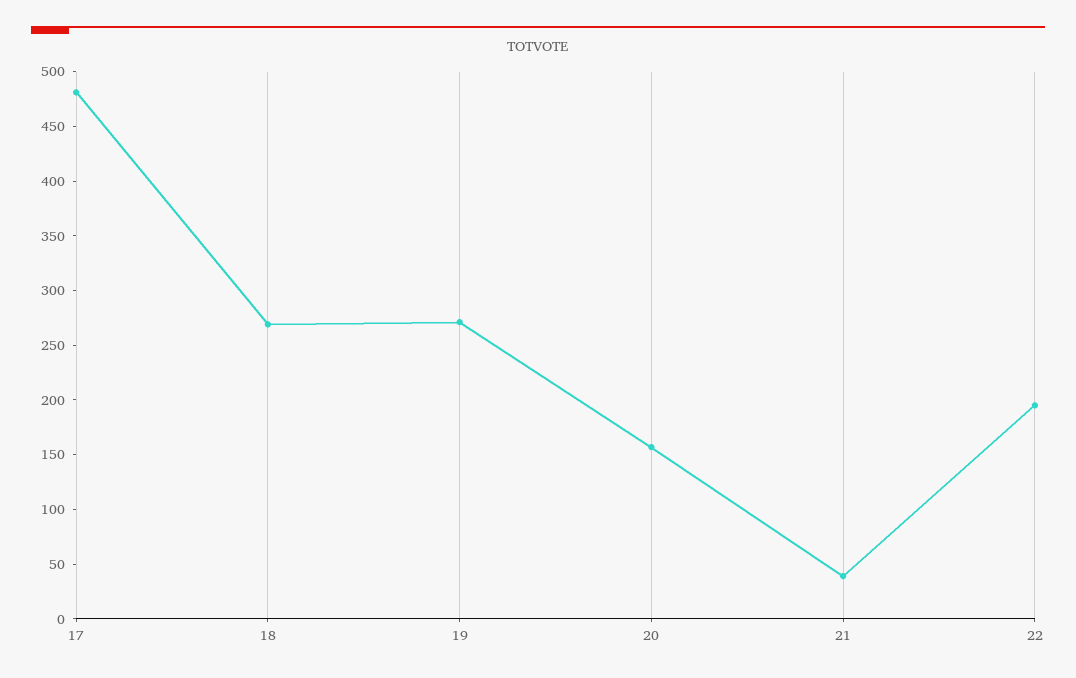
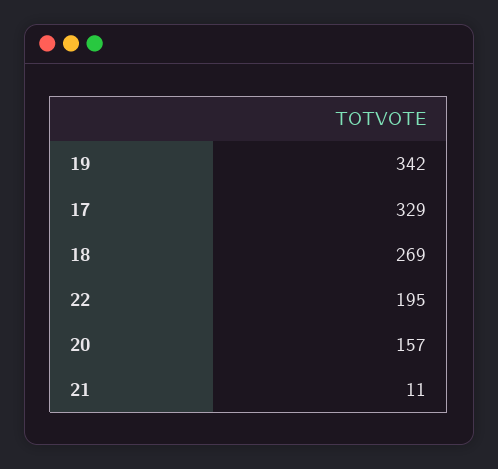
17: 480 -> 329
19: 270 -> 342
21: 40 -> 11

